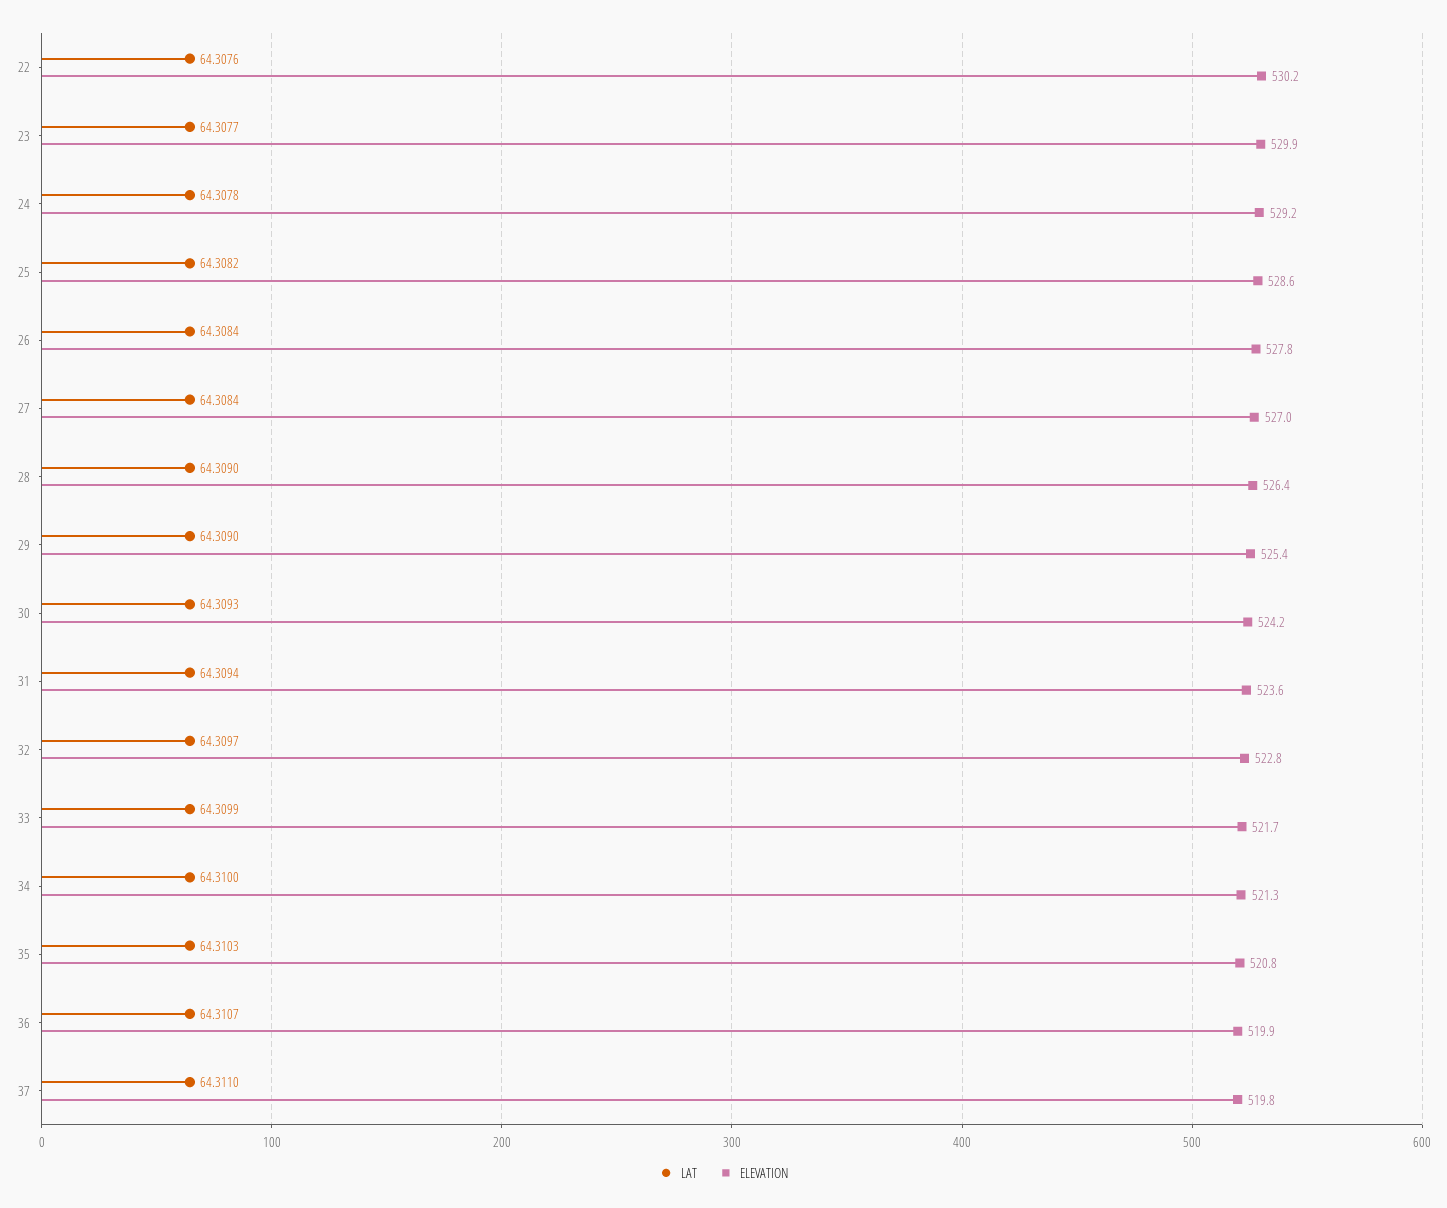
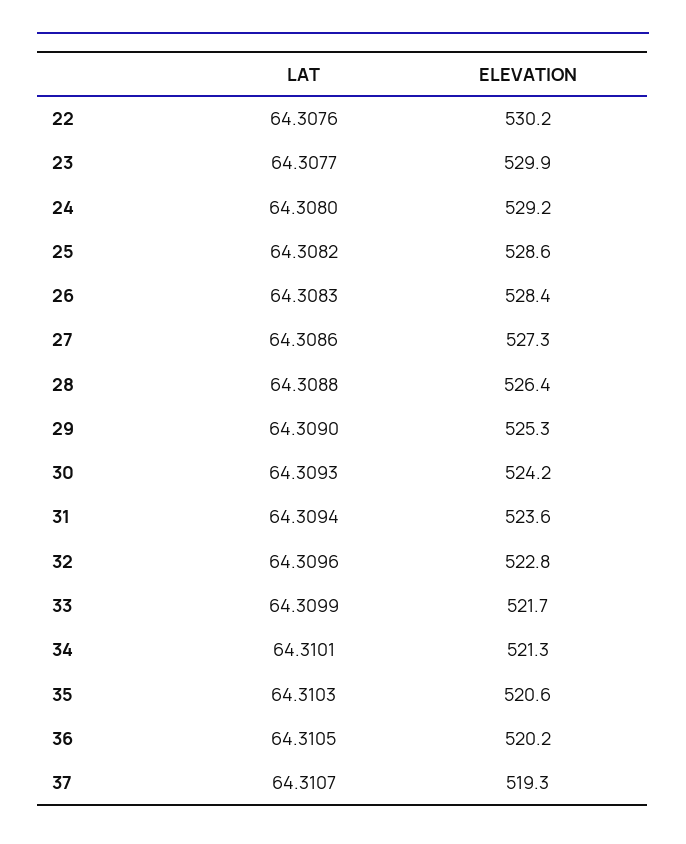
LAT, 24: 64.3078 -> 64.308
LAT, 26: 64.3084 -> 64.3083
ELEVATION, 26: 527.8 -> 528.4
LAT, 27: 64.3084 -> 64.3086
ELEVATION, 27: 527 -> 527.3
LAT, 28: 64.309 -> 64.3088
ELEVATION, 29: 525.4 -> 525.3
LAT, 32: 64.3097 -> 64.3096
LAT, 34: 64.31 -> 64.3101
ELEVATION, 35: 520.8 -> 520.6
LAT, 36: 64.3107 -> 64.3105
ELEVATION, 36: 519.9 -> 520.2
LAT, 37: 64.311 -> 64.3107
ELEVATION, 37: 519.8 -> 519.3

